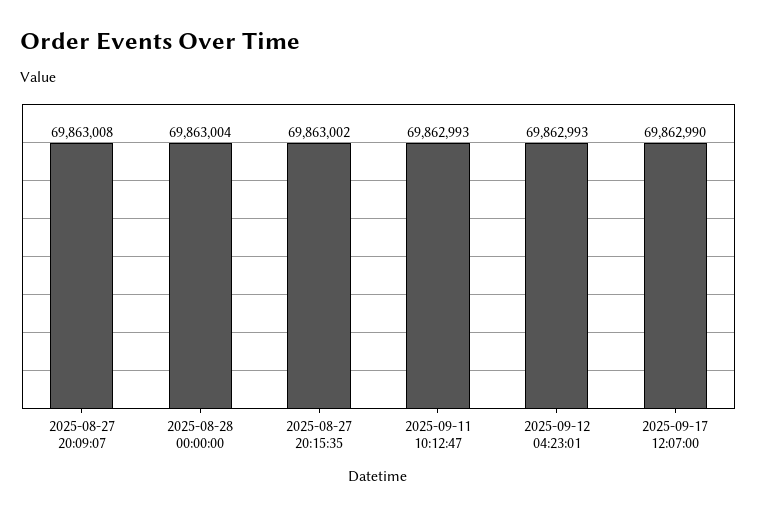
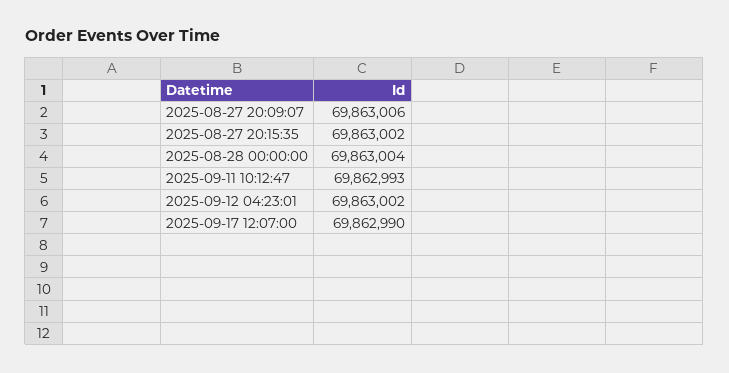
2025-08-27 20:09:07: 69863008 -> 69863006
2025-09-12 04:23:01: 69862993 -> 69863002

